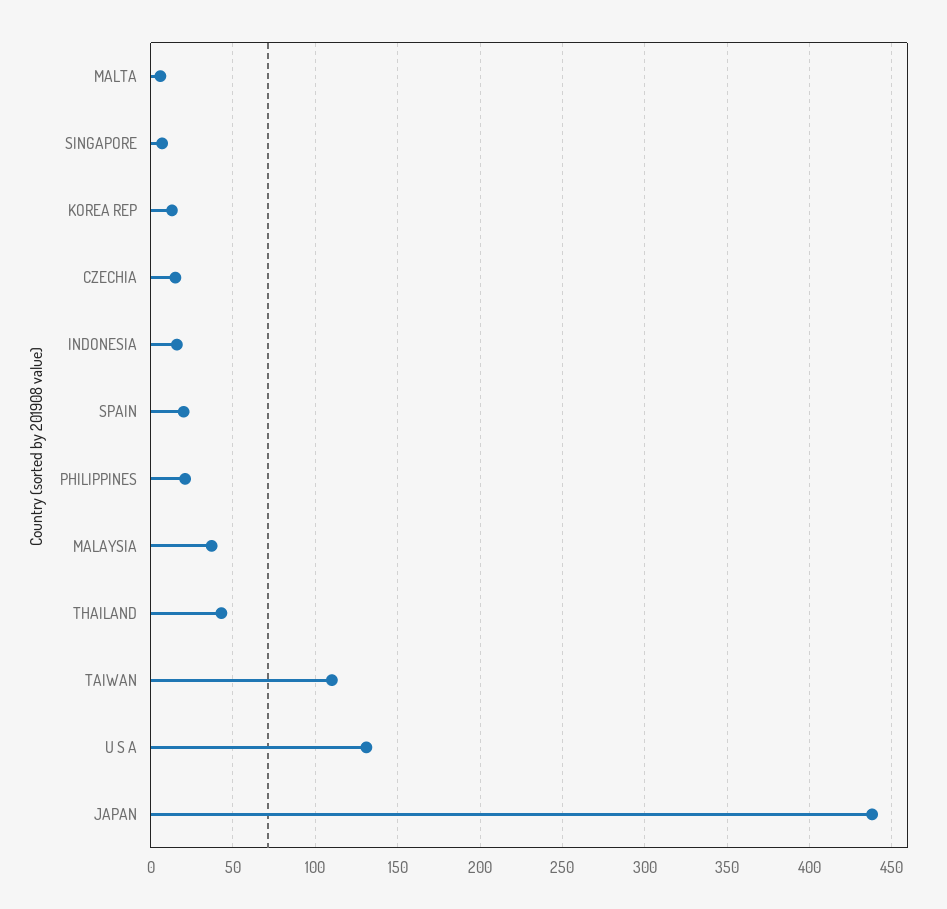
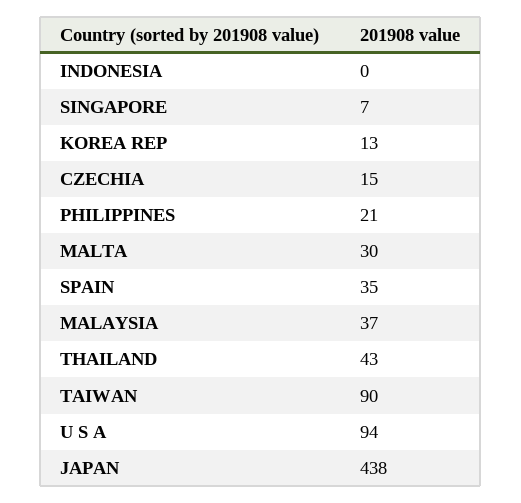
MALTA: 5 -> 30
INDONESIA: 15 -> 0
SPAIN: 20 -> 35
TAIWAN: 110 -> 90
U S A: 130 -> 94

